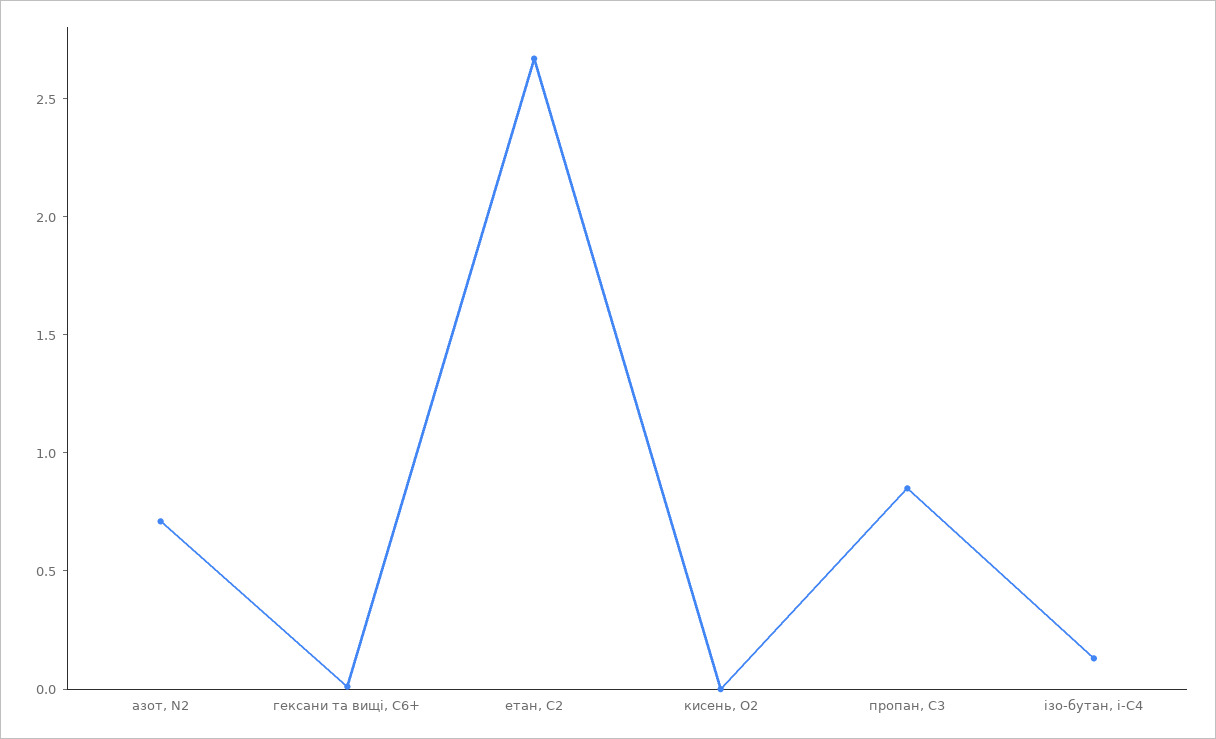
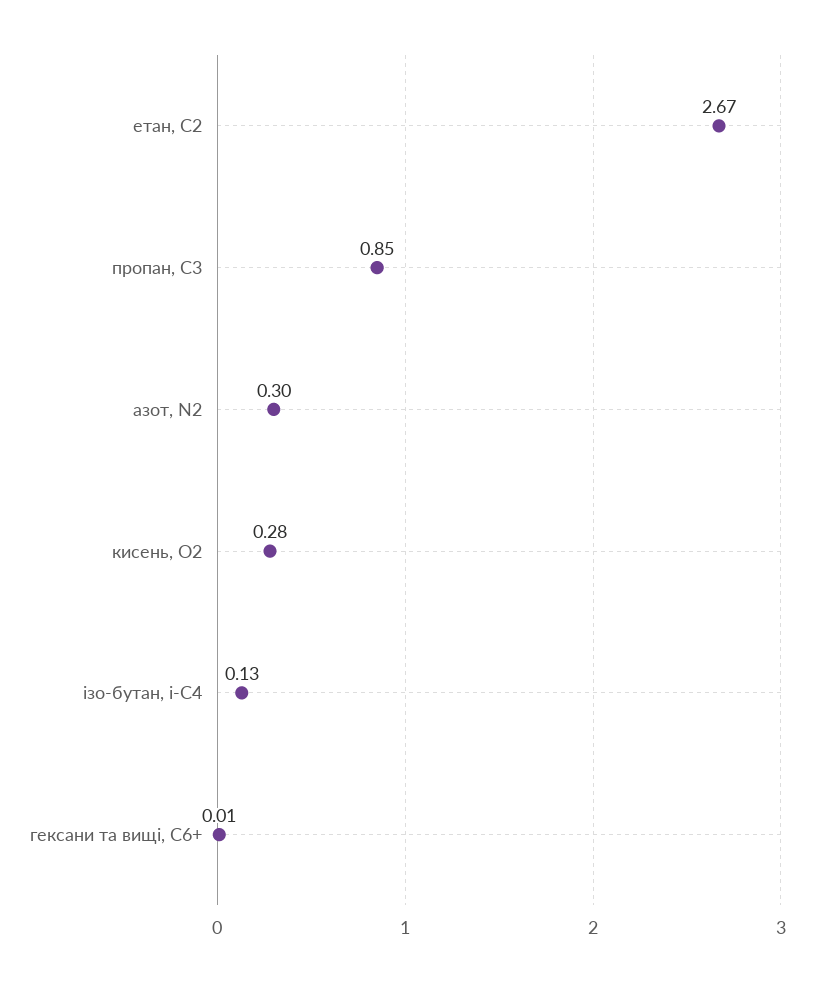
азот, N2: 0.7 -> 0.3
кисень, О2: 0 -> 0.28

